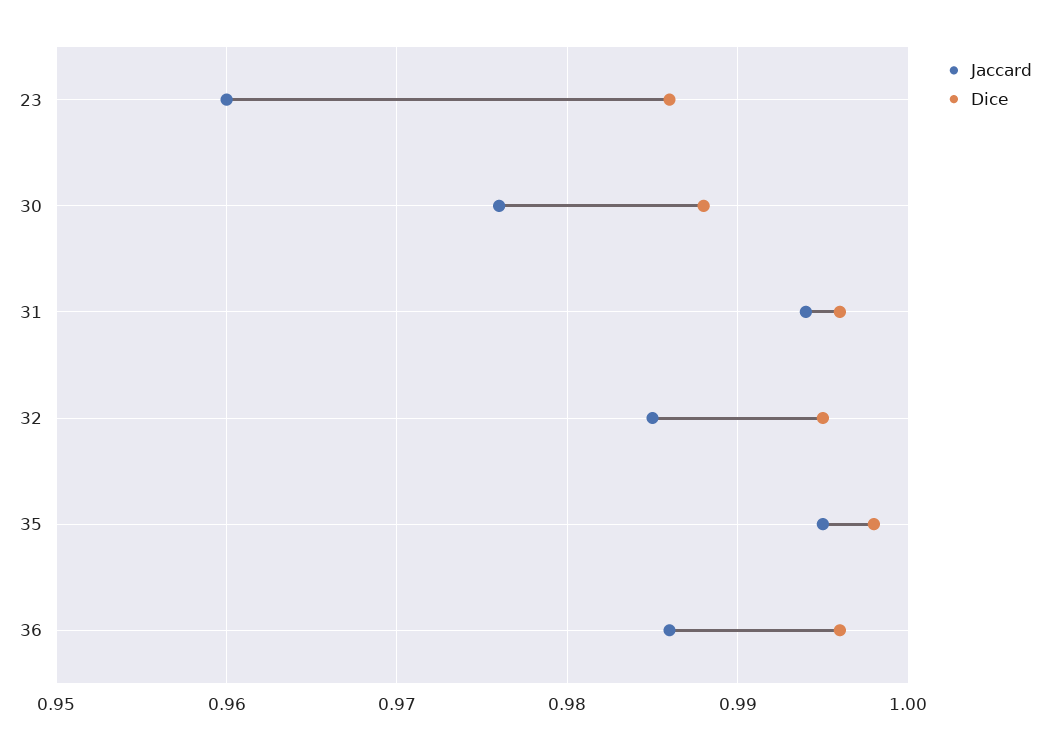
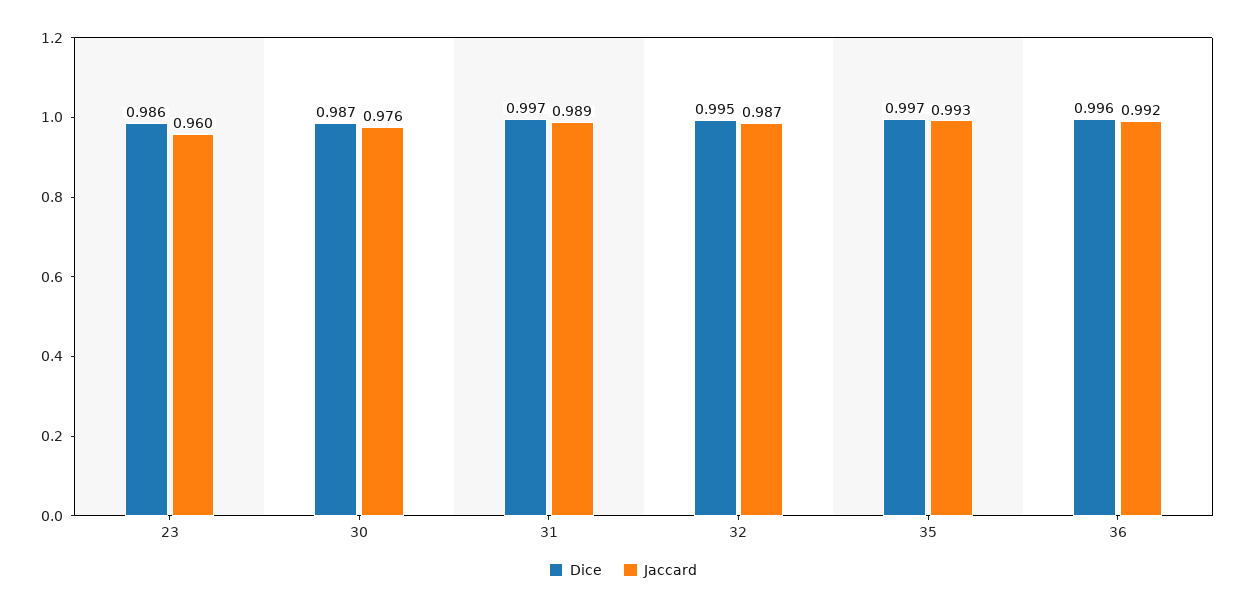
Dice, 30: 0.988 -> 0.987
Jaccard, 31: 0.994 -> 0.989
Dice, 31: 0.996 -> 0.997
Jaccard, 32: 0.985 -> 0.987
Jaccard, 35: 0.995 -> 0.993
Dice, 35: 0.998 -> 0.997
Jaccard, 36: 0.986 -> 0.992

